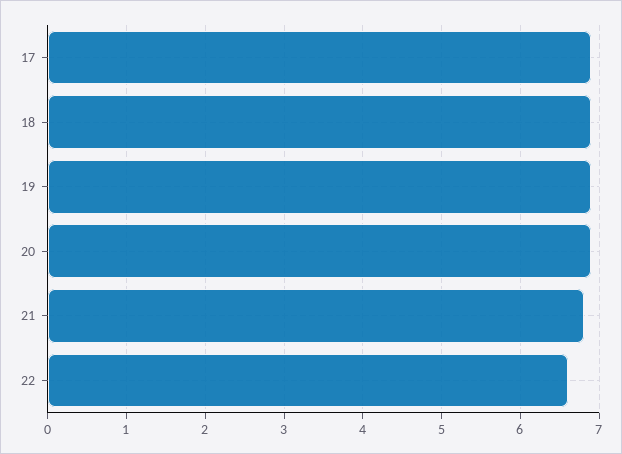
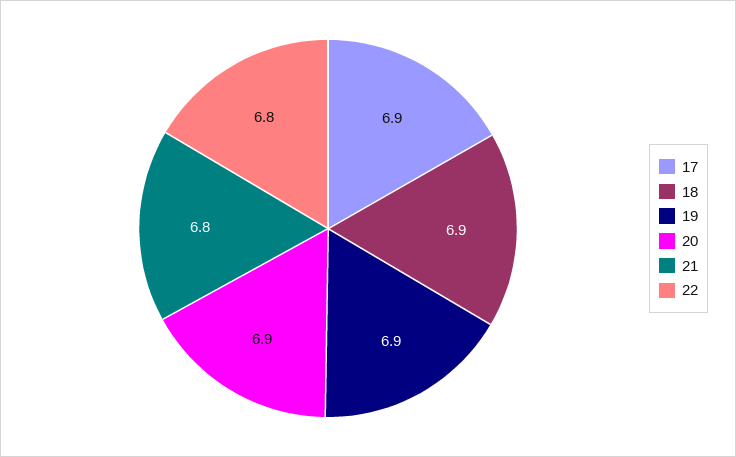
22: 6.6 -> 6.8

